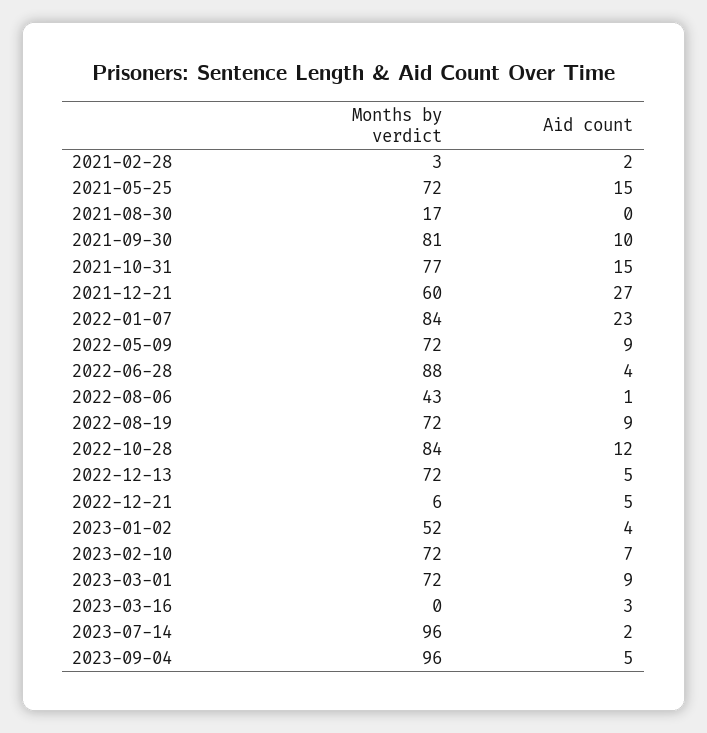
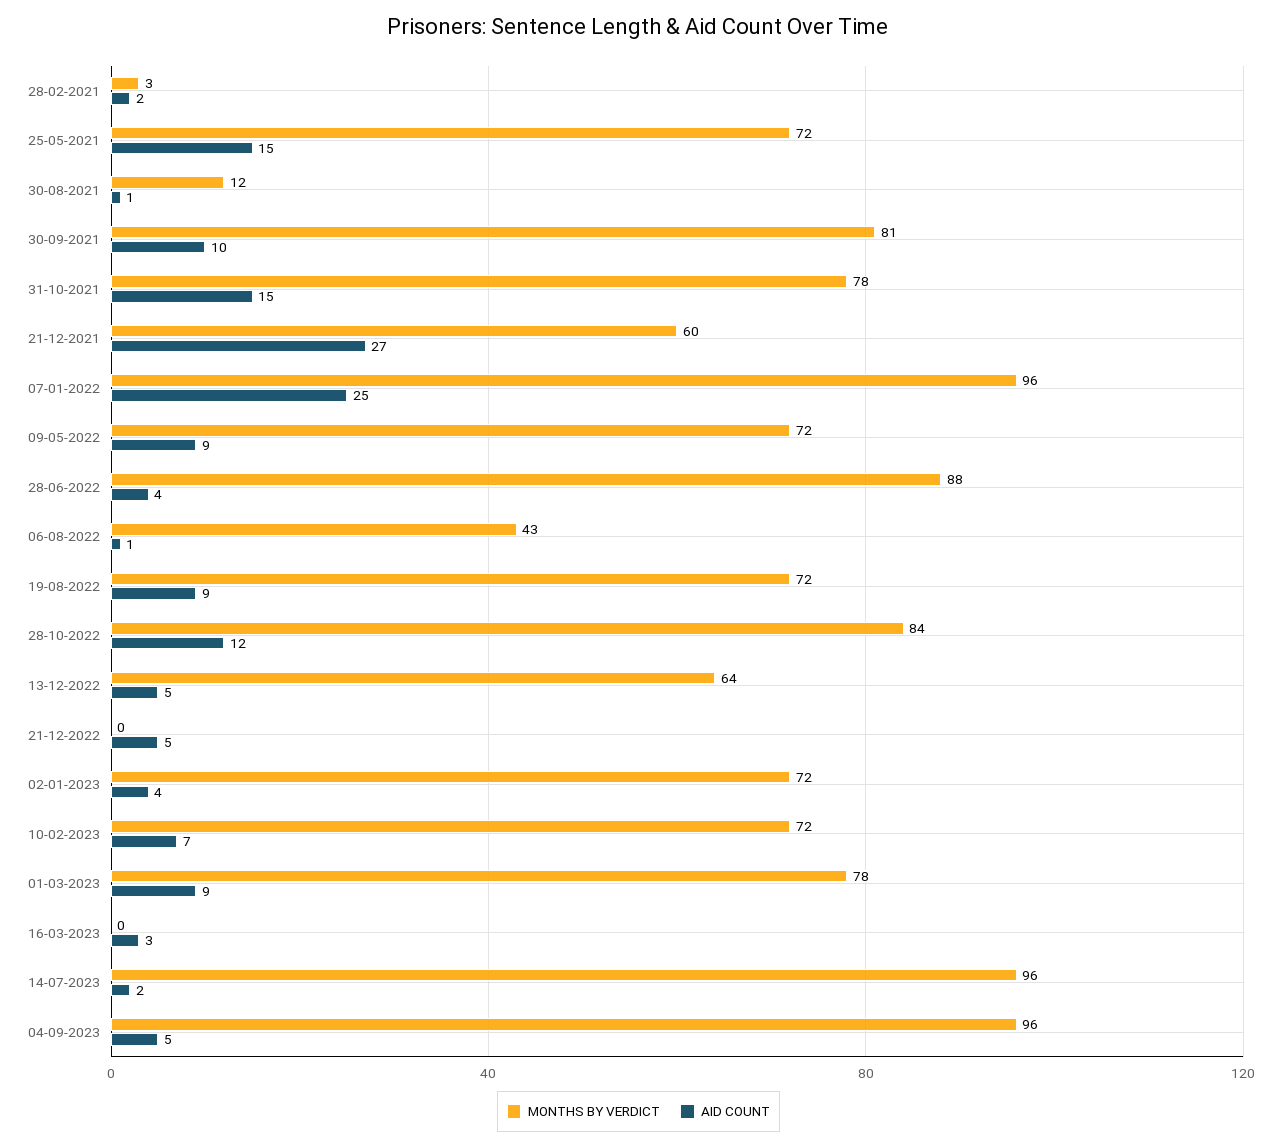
Months by verdict, 2021-08-30: 17 -> 12
Aid count, 2021-08-30: 0 -> 1
Months by verdict, 2021-10-31: 77 -> 78
Months by verdict, 2022-01-07: 84 -> 96
Aid count, 2022-01-07: 23 -> 25
Months by verdict, 2022-12-13: 72 -> 64
Months by verdict, 2022-12-21: 6 -> 0
Months by verdict, 2023-01-02: 52 -> 72
Months by verdict, 2023-03-01: 72 -> 78

